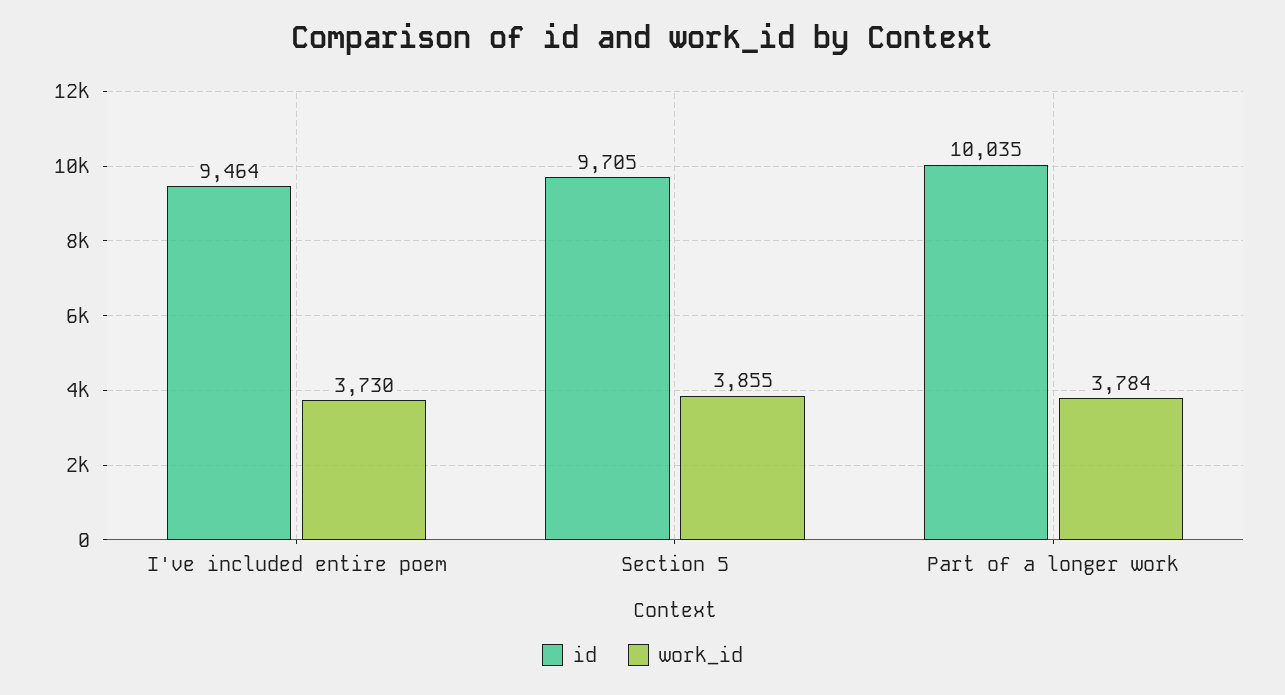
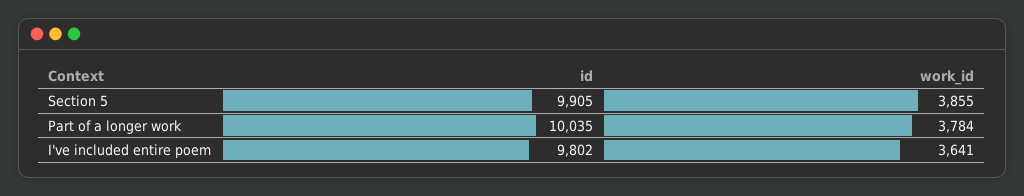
id, I've included entire poem: 9464 -> 9802
work_id, I've included entire poem: 3730 -> 3641
id, Section 5: 9705 -> 9905

